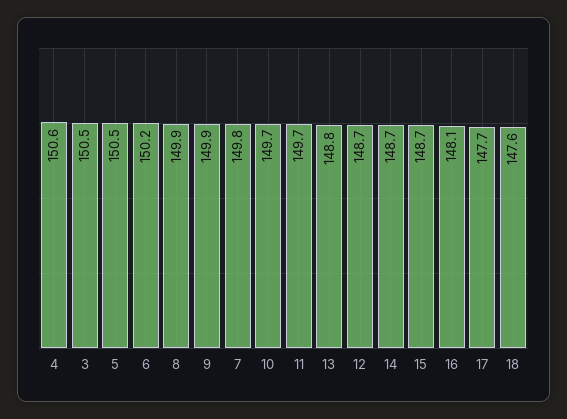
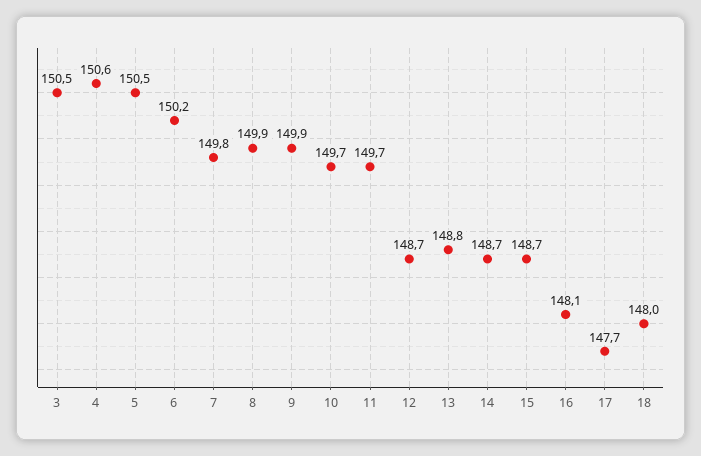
18: 147.6 -> 148

